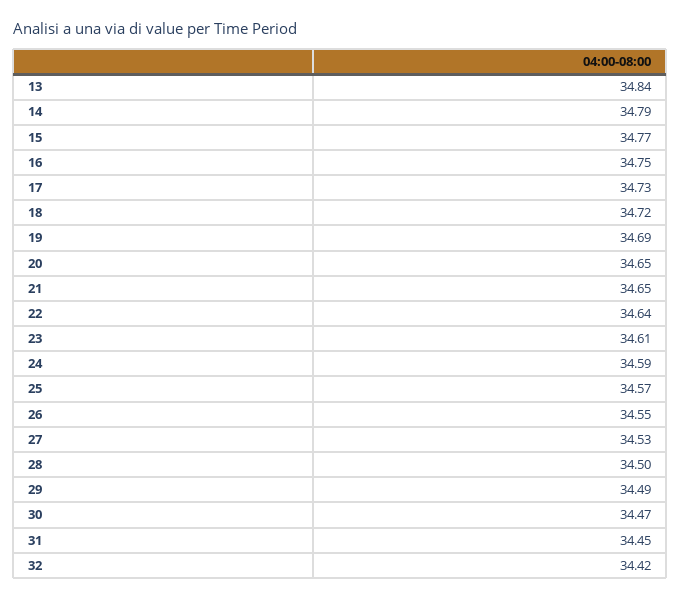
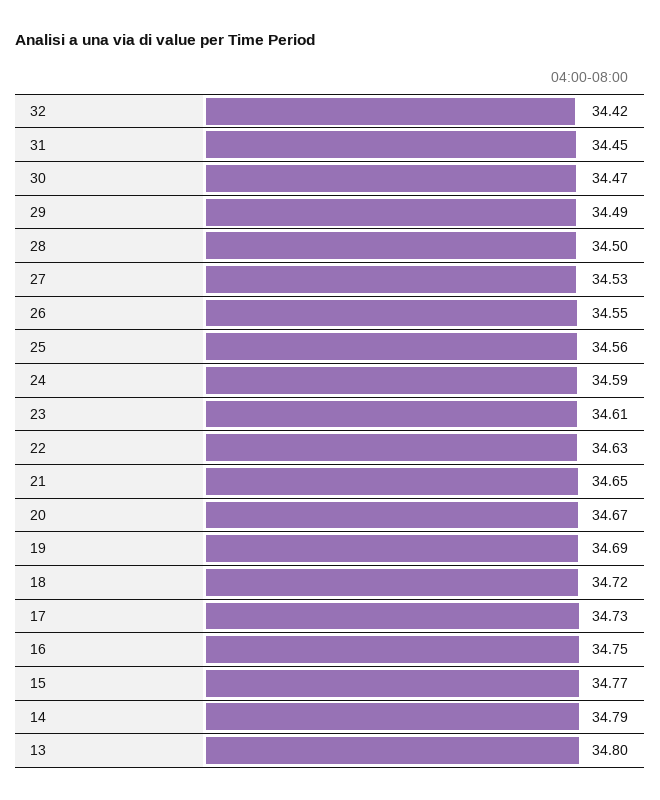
13: 34.84 -> 34.8
20: 34.65 -> 34.67
22: 34.64 -> 34.63
25: 34.57 -> 34.56

